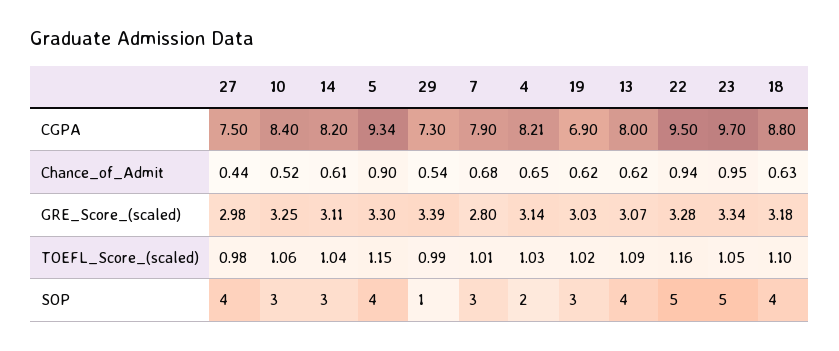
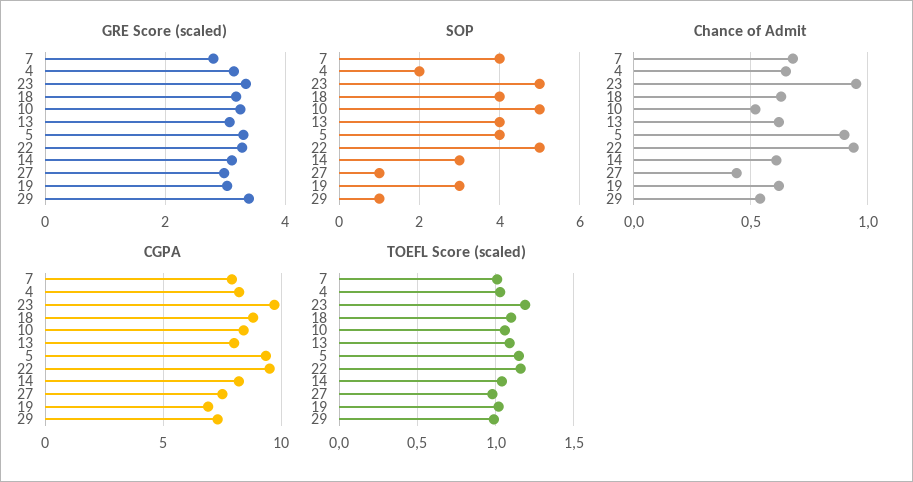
TOEFL_Score_(scaled), 23: 1.05 -> 1.2
SOP, 27: 4 -> 1
SOP, 10: 3 -> 5
SOP, 7: 3 -> 4

